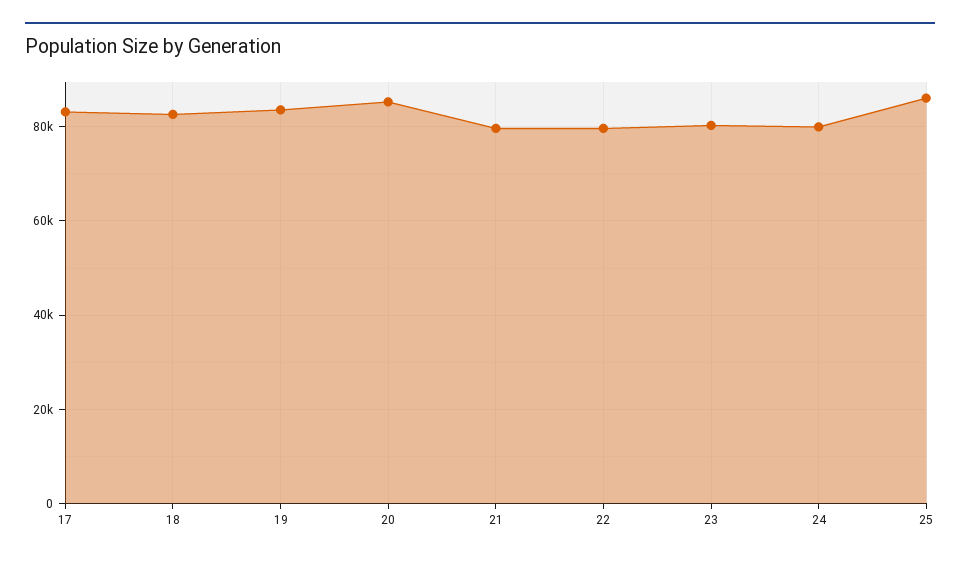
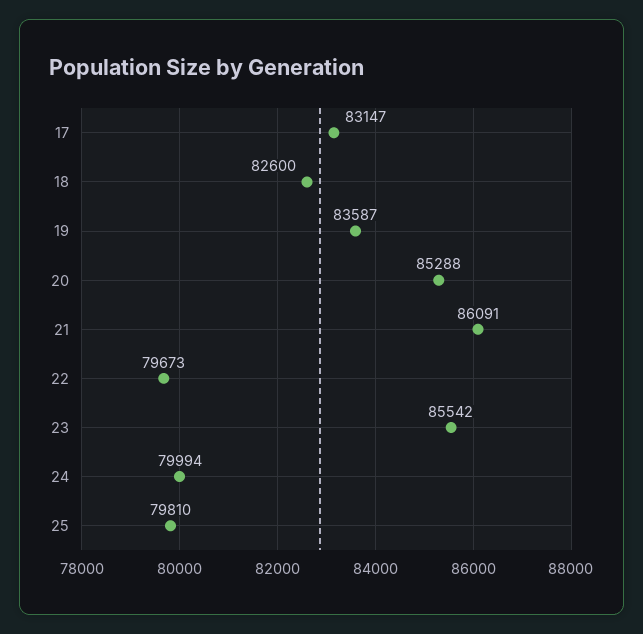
21: 80000 -> 86091
23: 80000 -> 85542
25: 86000 -> 79810

